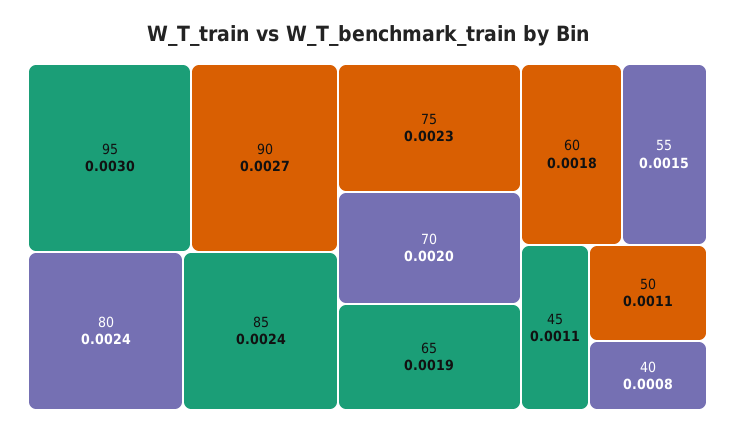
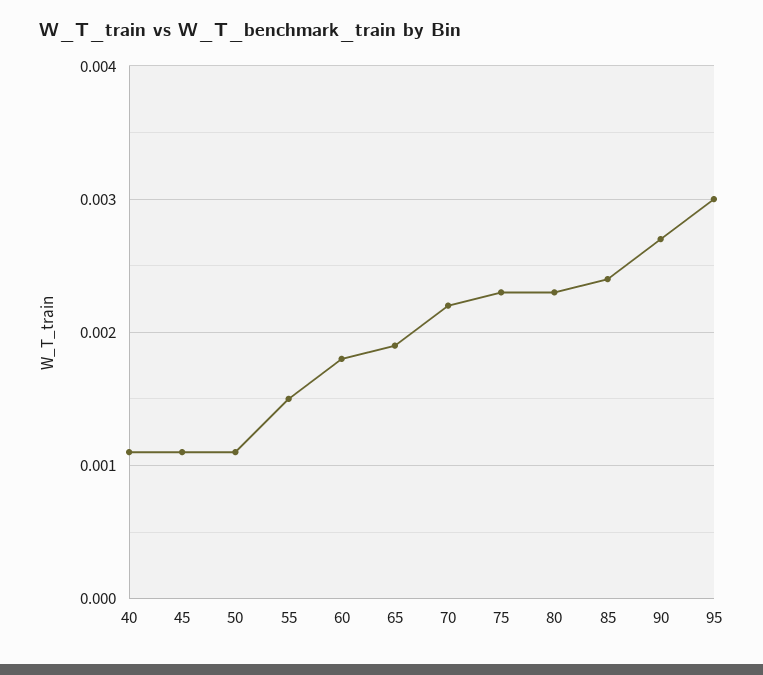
80: 0.0024 -> 0.0023
70: 0.002 -> 0.0022
40: 0.0008 -> 0.0011

